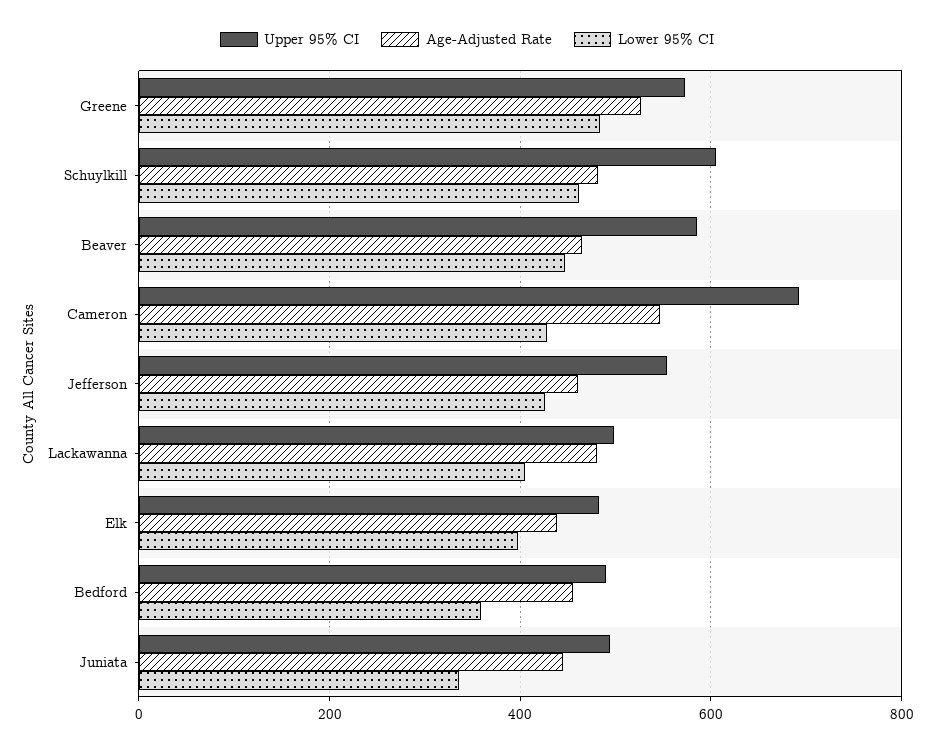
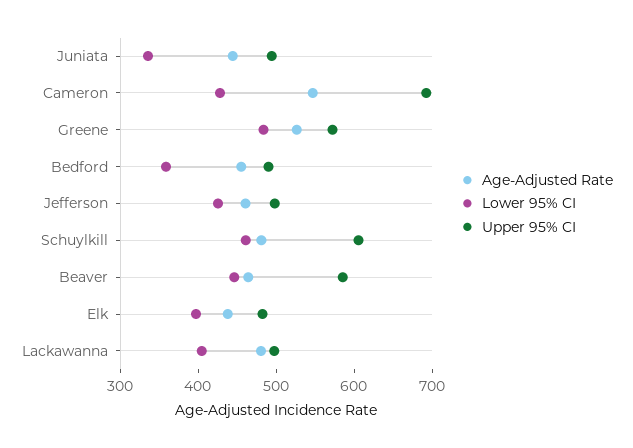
Upper 95% CI, Jefferson: 560 -> 500

